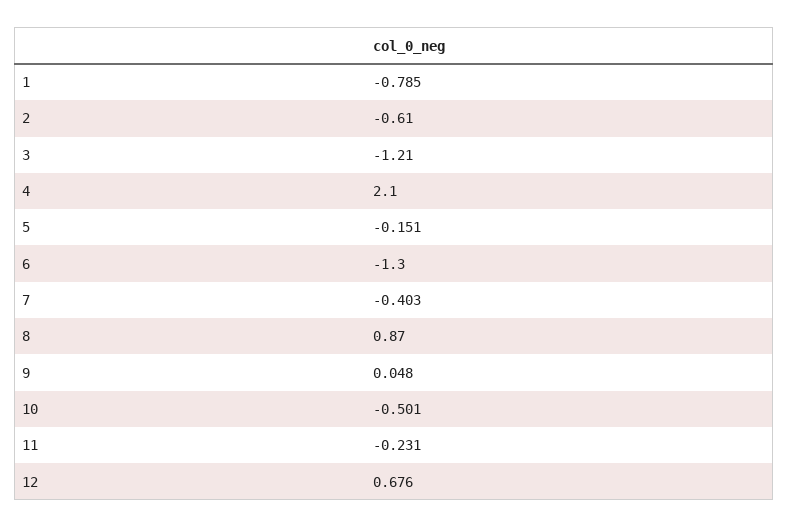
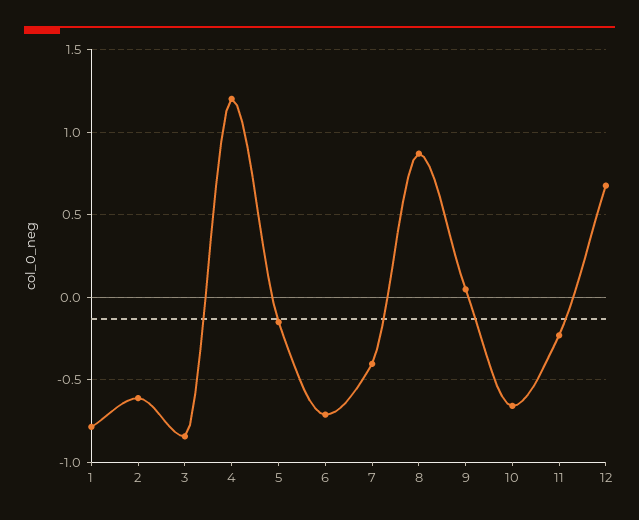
3: -1.21 -> -0.85
4: 2.1 -> 1.2
6: -1.3 -> -0.7
10: -0.501 -> -0.65

